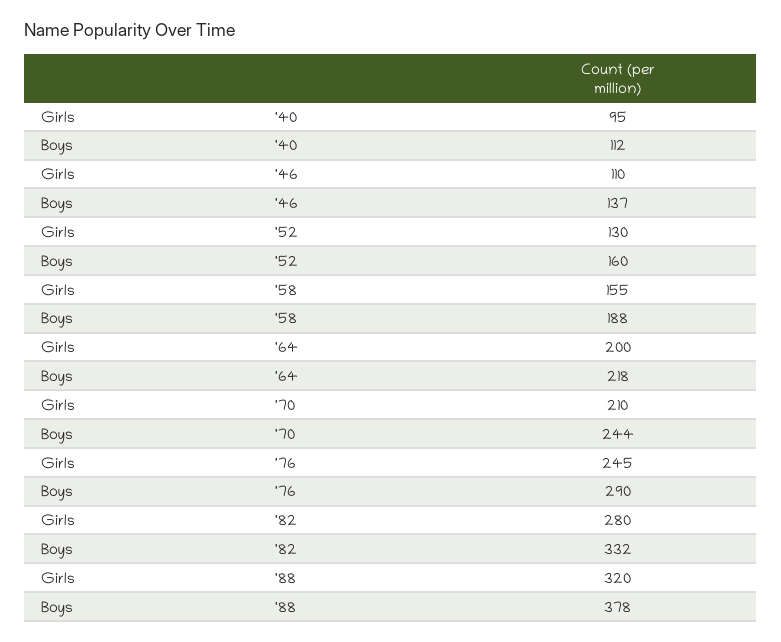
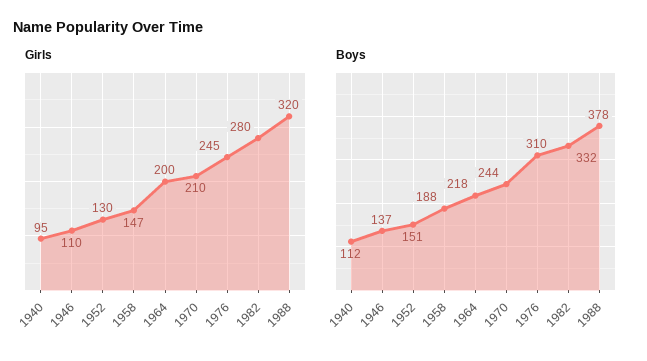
Boys, '52: 160 -> 151
Girls, '58: 155 -> 147
Boys, '76: 290 -> 310

